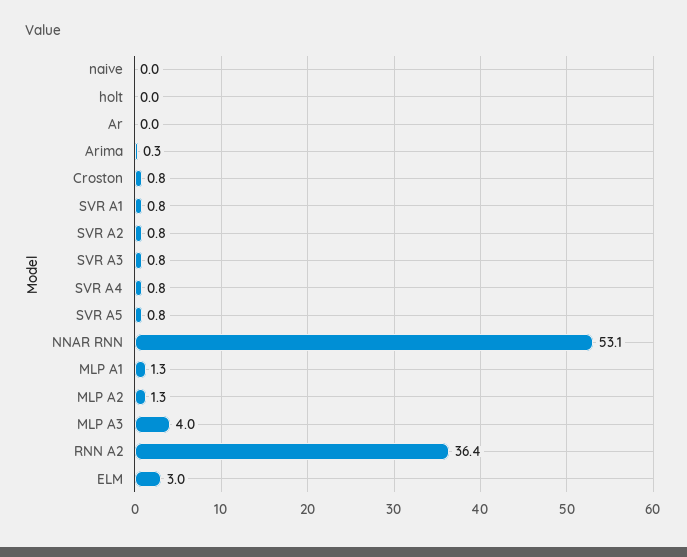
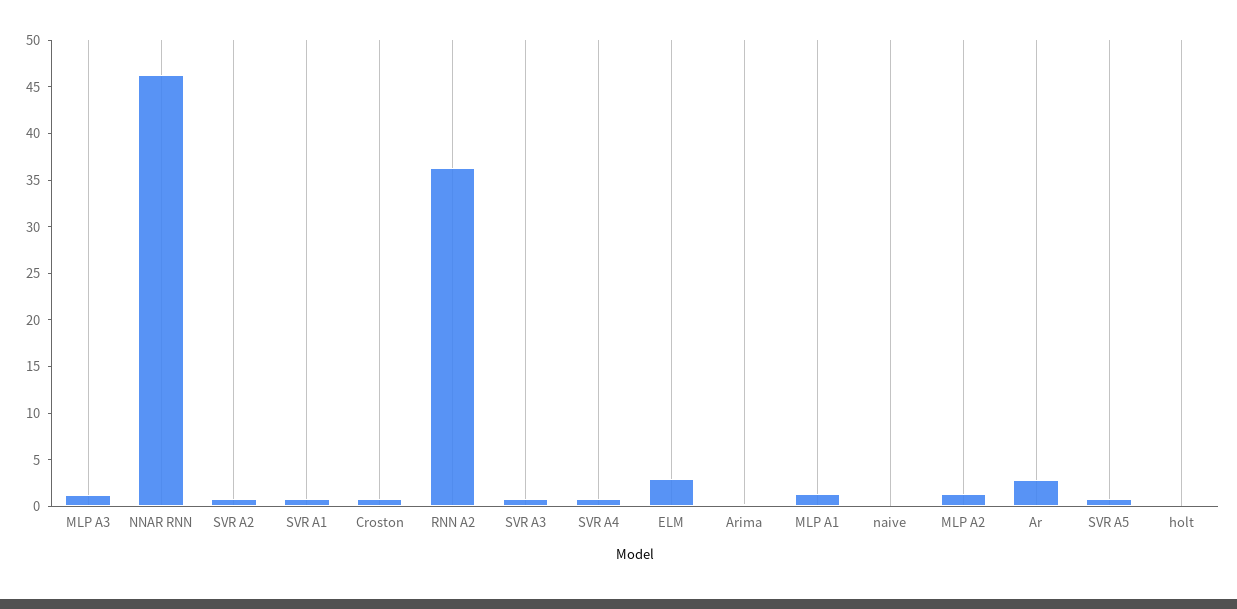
Ar: 0 -> 3
NNAR RNN: 53.1 -> 46
MLP A3: 4 -> 1

